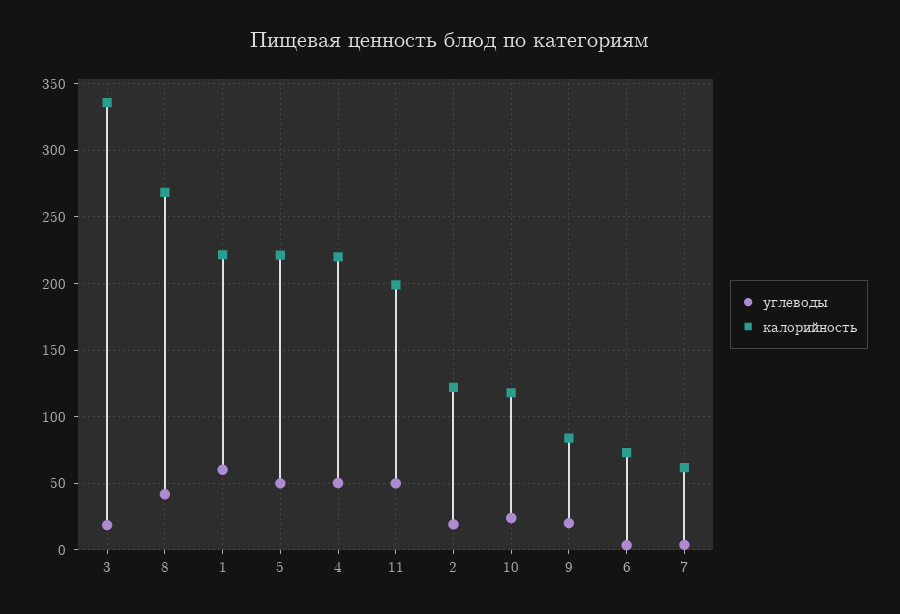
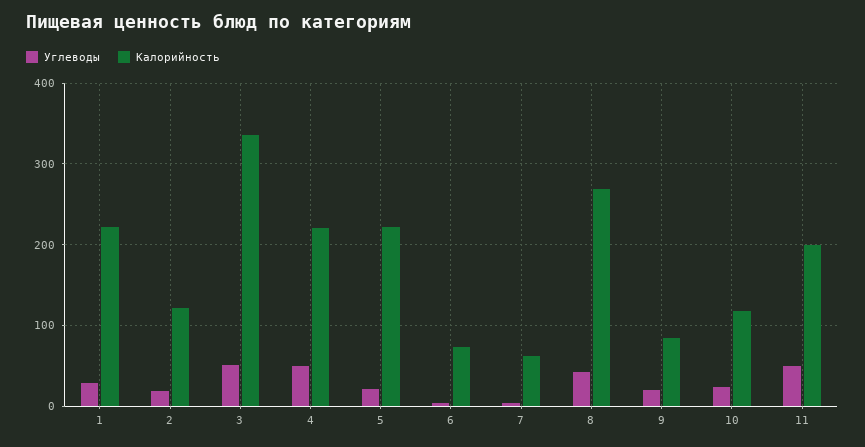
углеводы, 3: 20 -> 50
углеводы, 1: 60 -> 30
углеводы, 5: 50 -> 20

